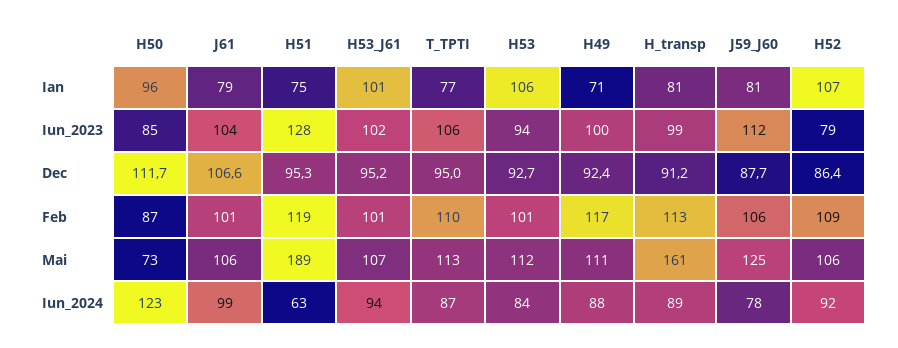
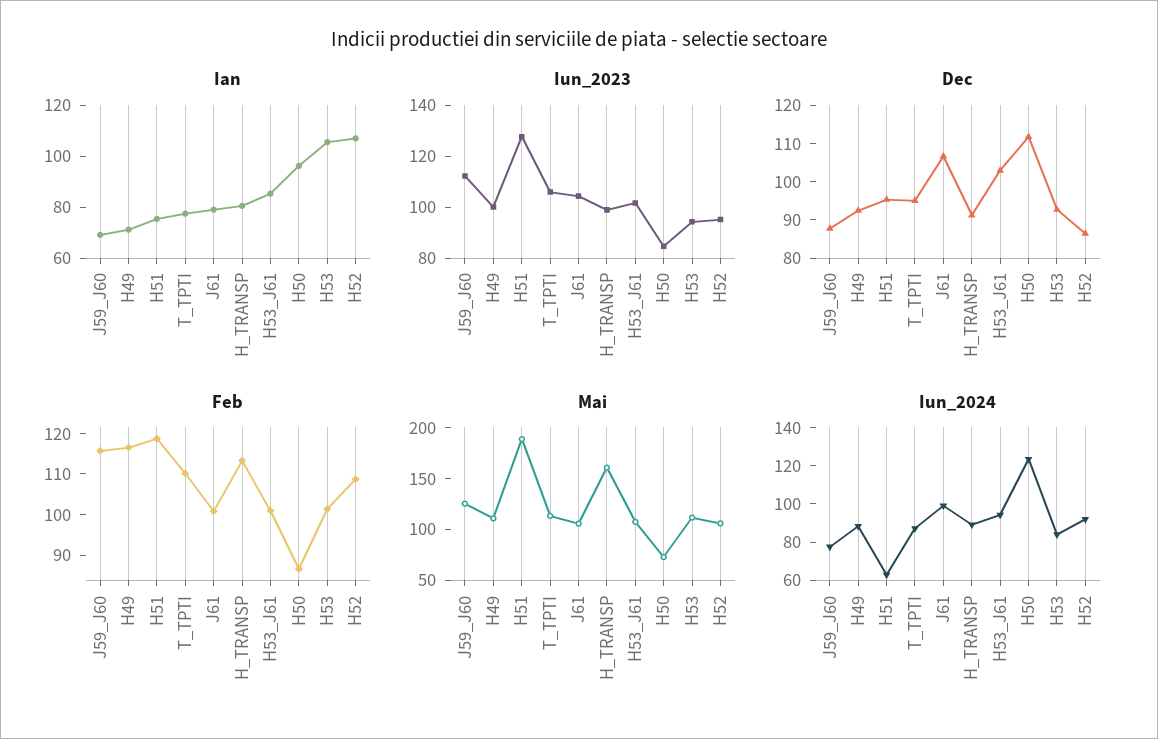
Ian, H53_J61: 101 -> 85
Ian, J59_J60: 81 -> 70
Iun_2023, H52: 79 -> 95
Dec, H53_J61: 95.2 -> 102.5
Feb, J59_J60: 106 -> 116

